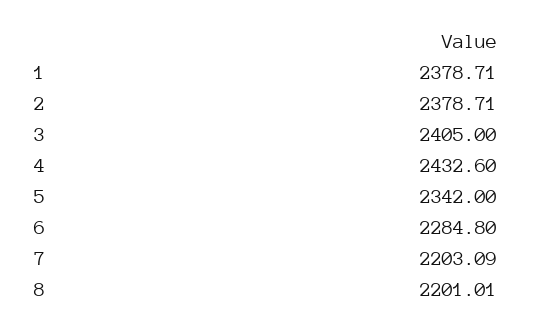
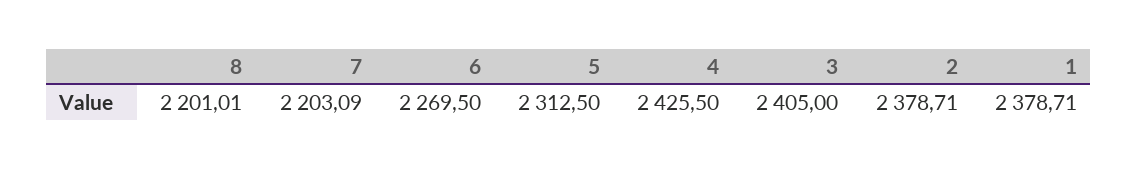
4: 2432.6 -> 2425.5
5: 2342 -> 2312.5
6: 2284.8 -> 2269.5

